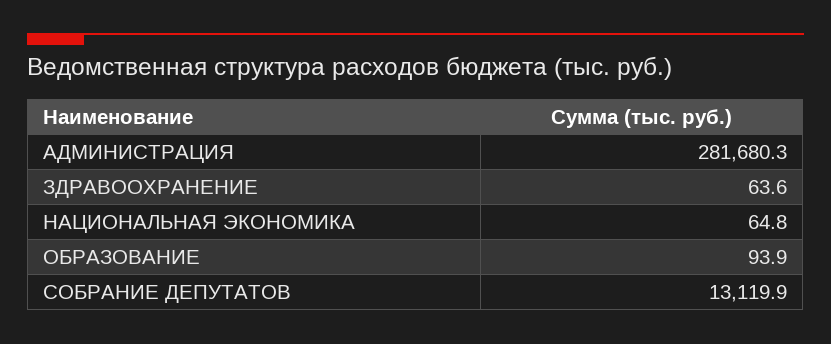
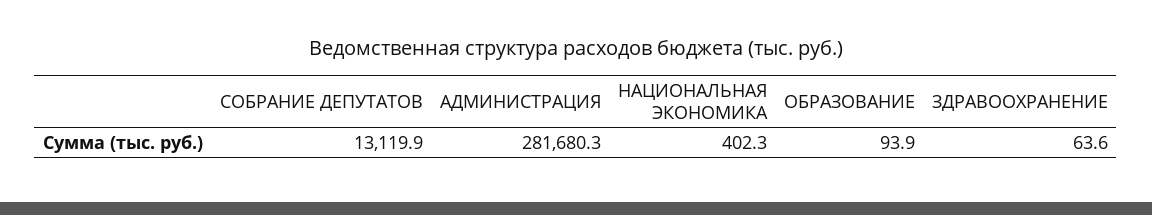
НАЦИОНАЛЬНАЯ ЭКОНОМИКА: 64.8 -> 402.3

